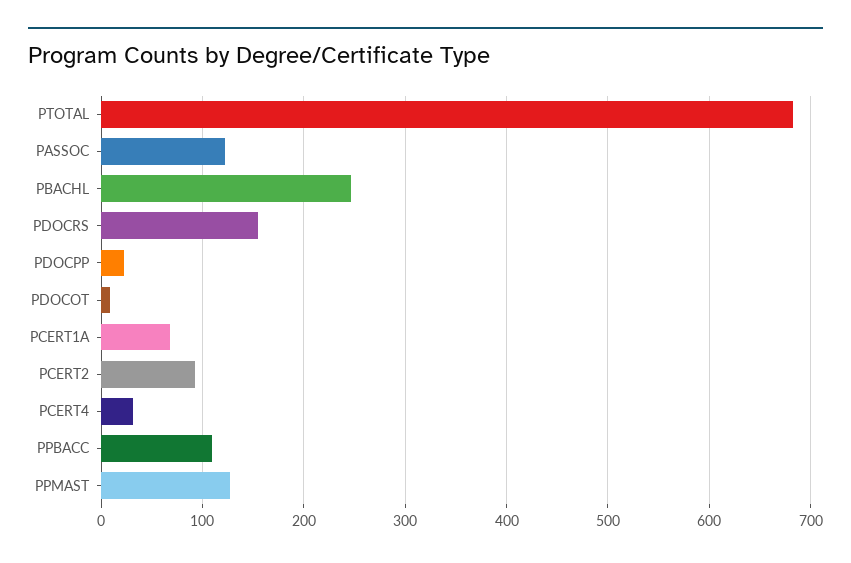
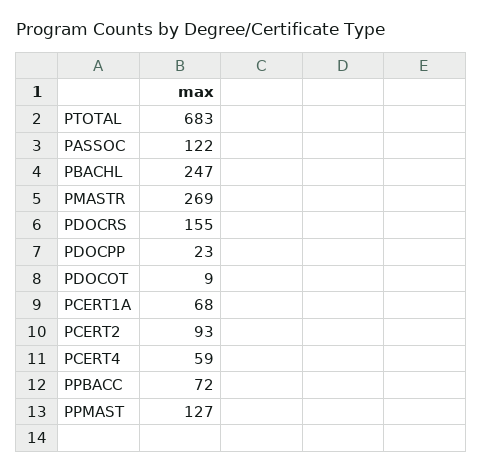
PCERT4: 30 -> 59
PPBACC: 110 -> 72
PMASTR: none -> 269

